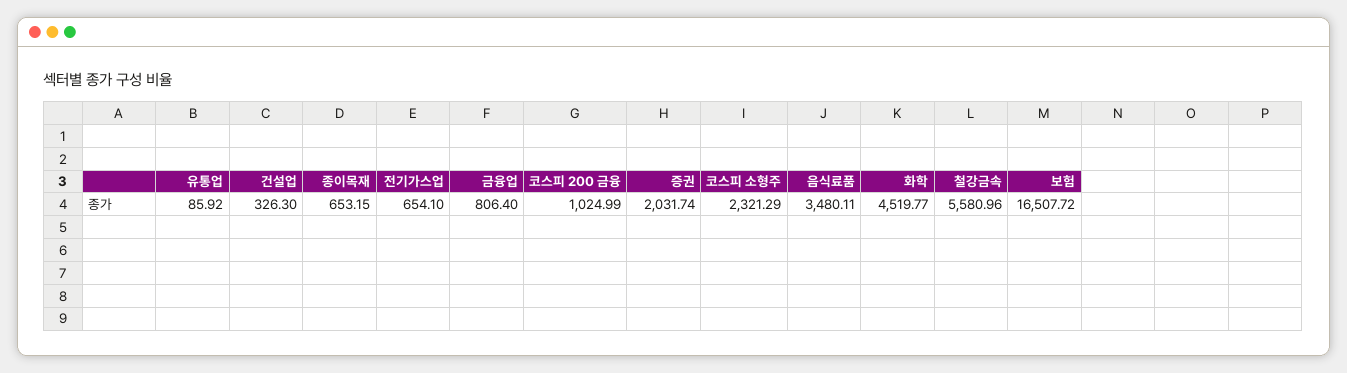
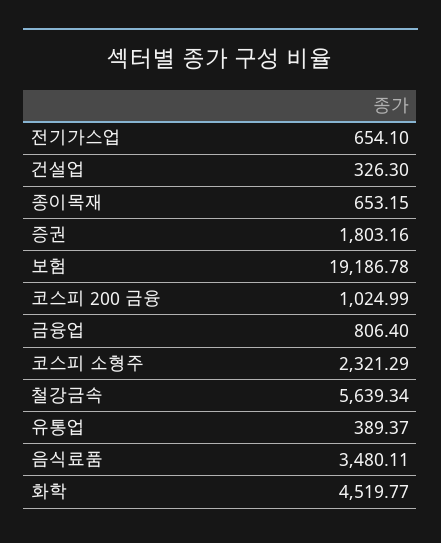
유통업: 85.92 -> 389.37
증권: 2031.74 -> 1803.16
철강금속: 5580.96 -> 5639.34
보험: 16507.72 -> 19186.78

